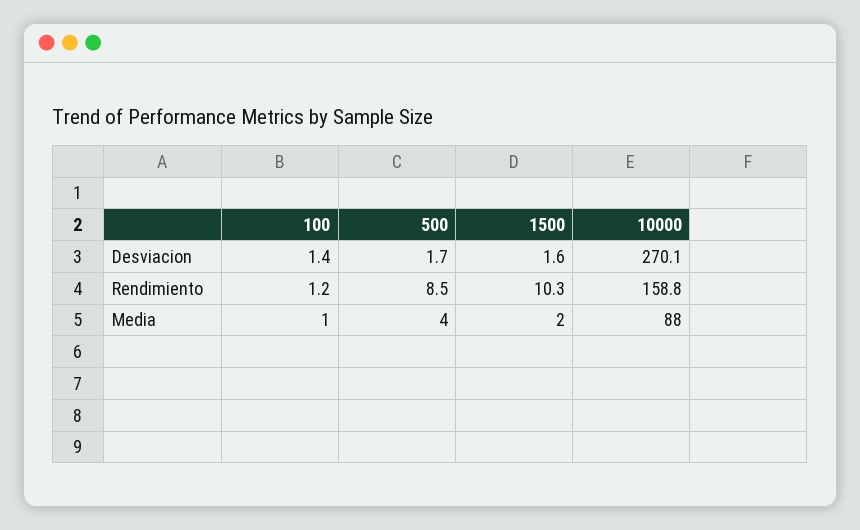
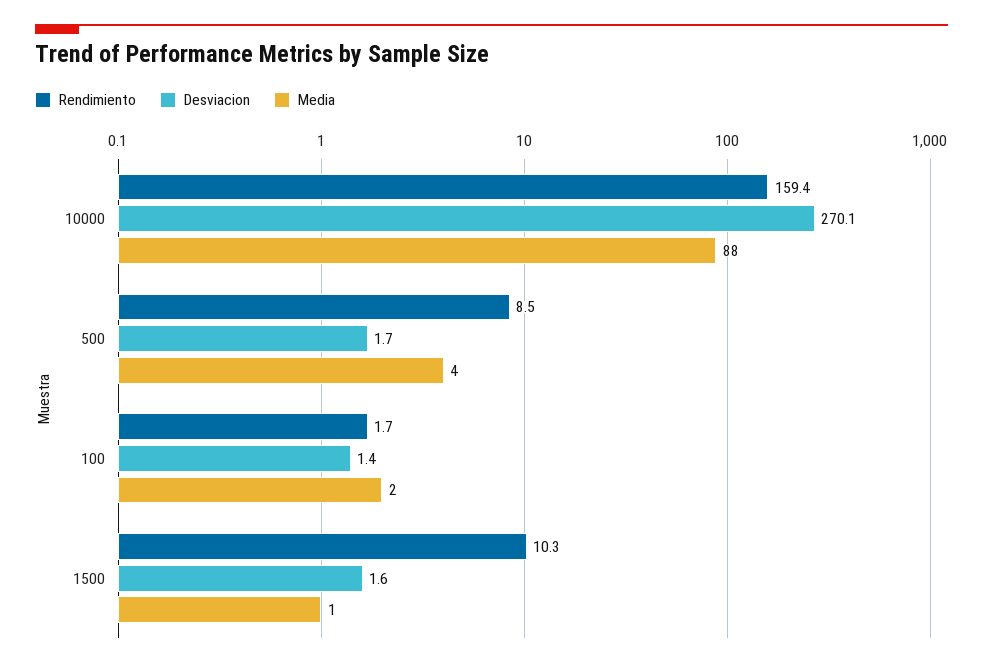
Rendimiento, 100: 1.2 -> 1.7
Rendimiento, 10000: 158.8 -> 159.4
Media, 100: 1 -> 2
Media, 1500: 2 -> 1

